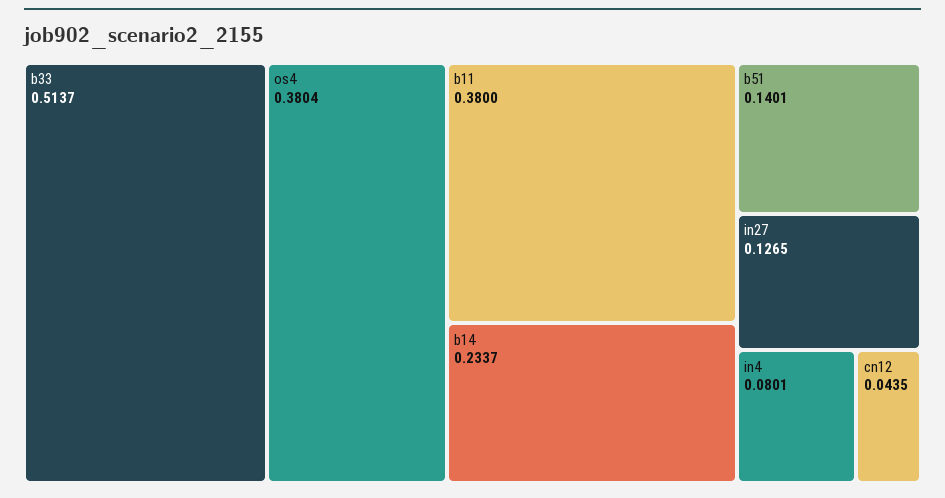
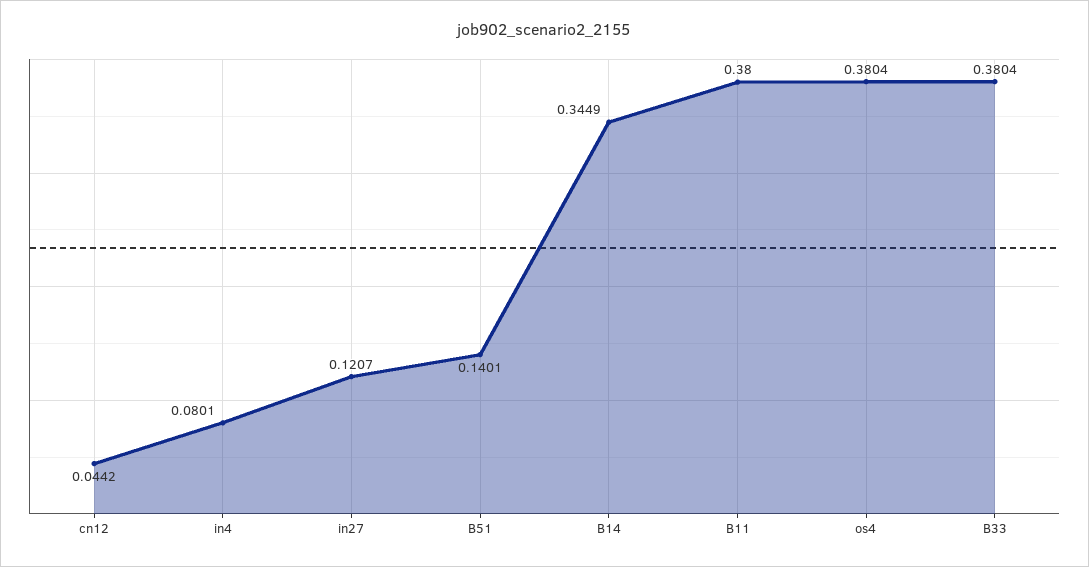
b33: 0.5137 -> 0.3804
b14: 0.2337 -> 0.3449
in27: 0.1265 -> 0.1207
cn12: 0.0435 -> 0.0442

